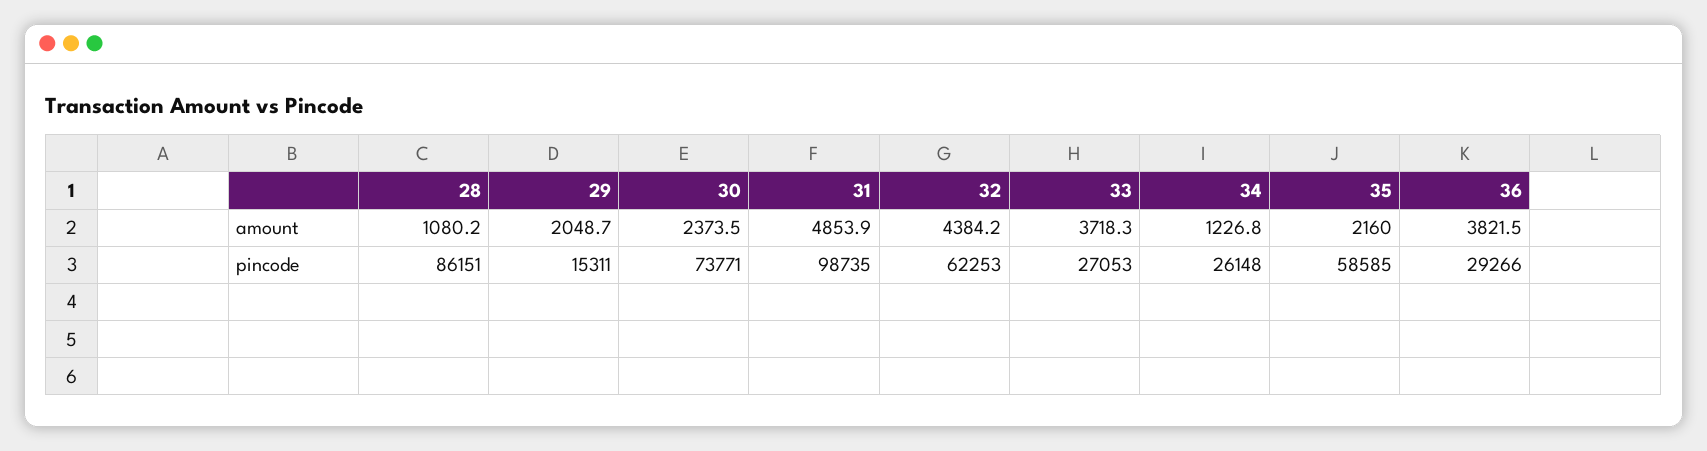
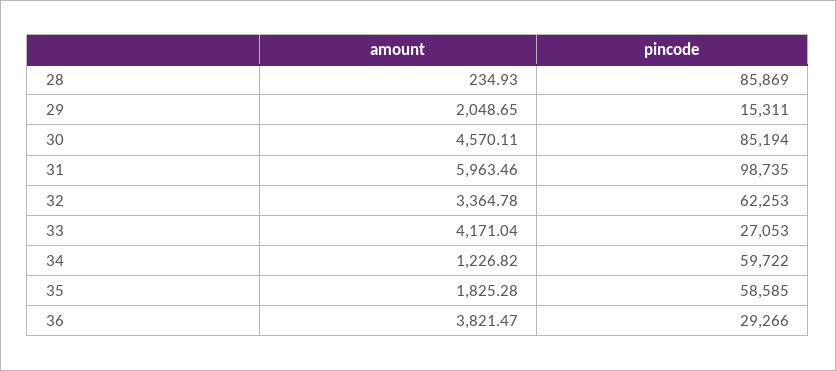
28, amount: 1080.2 -> 234.93
30, amount: 2373.5 -> 4570.11
31, amount: 4853.9 -> 5963.46
32, amount: 4384.2 -> 3364.78
33, amount: 3718.3 -> 4171.04
35, amount: 2160 -> 1825.28
28, pincode: 86151 -> 85869
30, pincode: 73771 -> 85194
34, pincode: 26148 -> 59722

